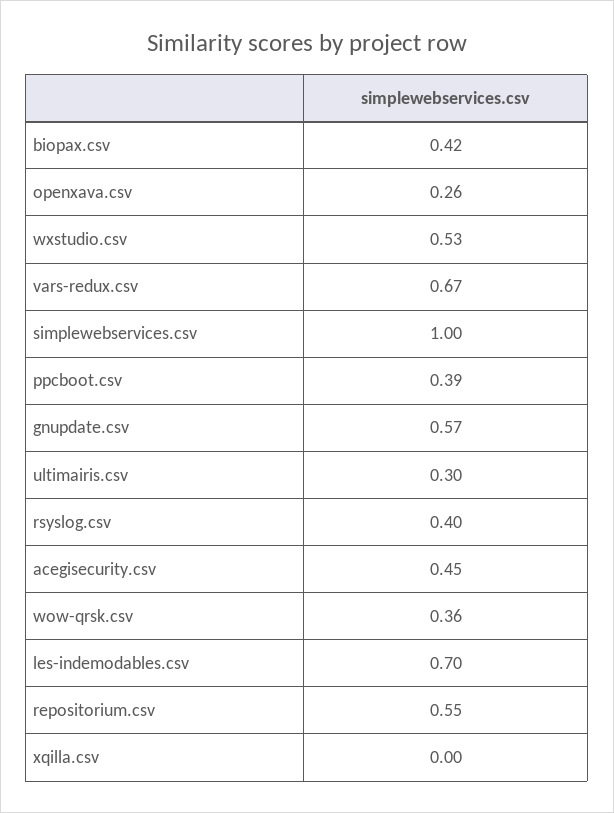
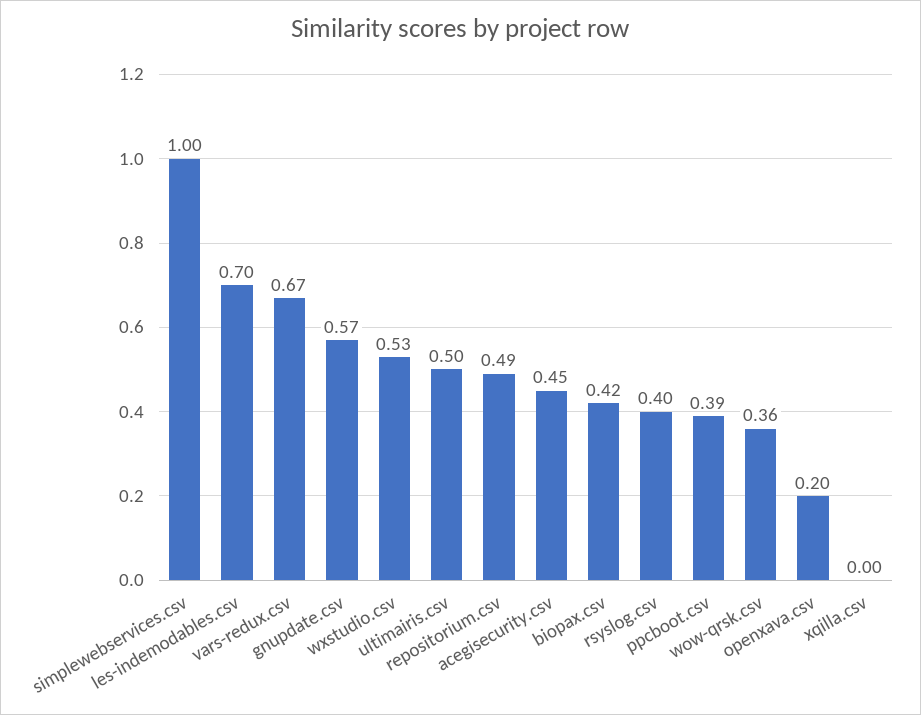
openxava.csv: 0.26 -> 0.2
ultimairis.csv: 0.3 -> 0.5
repositorium.csv: 0.55 -> 0.49

